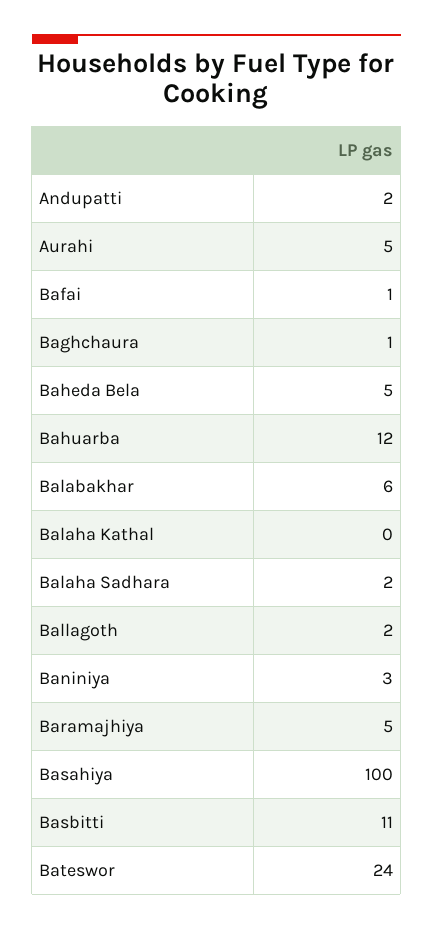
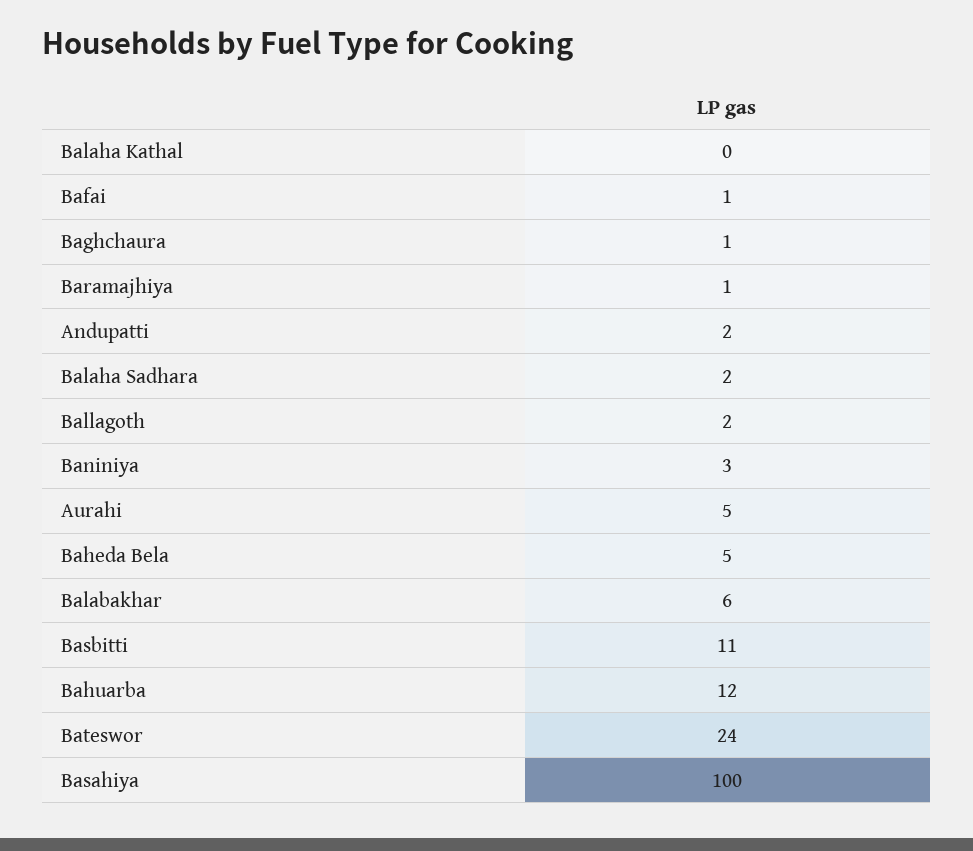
Baramajhiya: 5 -> 1

